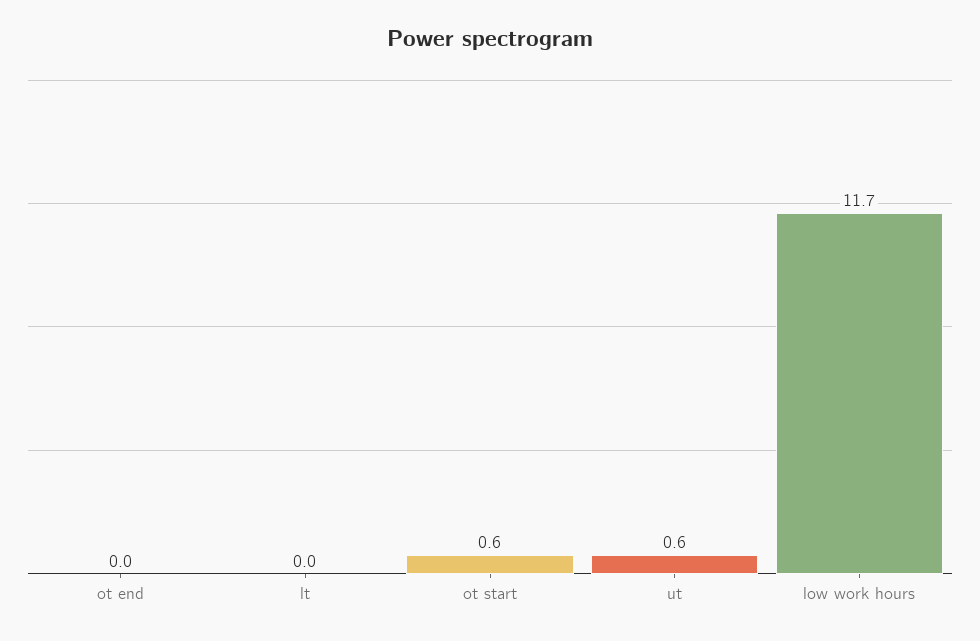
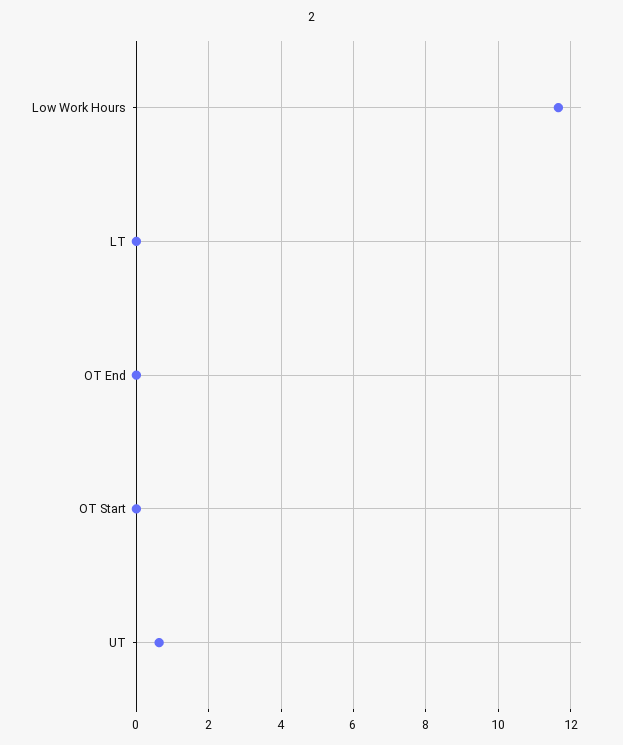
ot start: 0.6 -> 0

